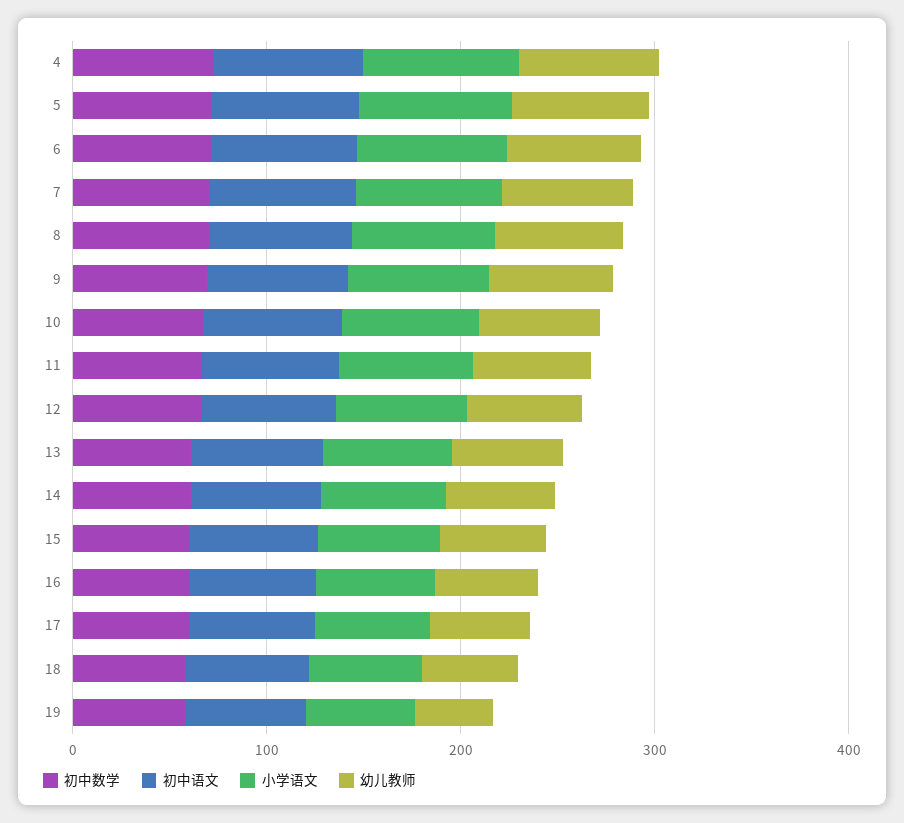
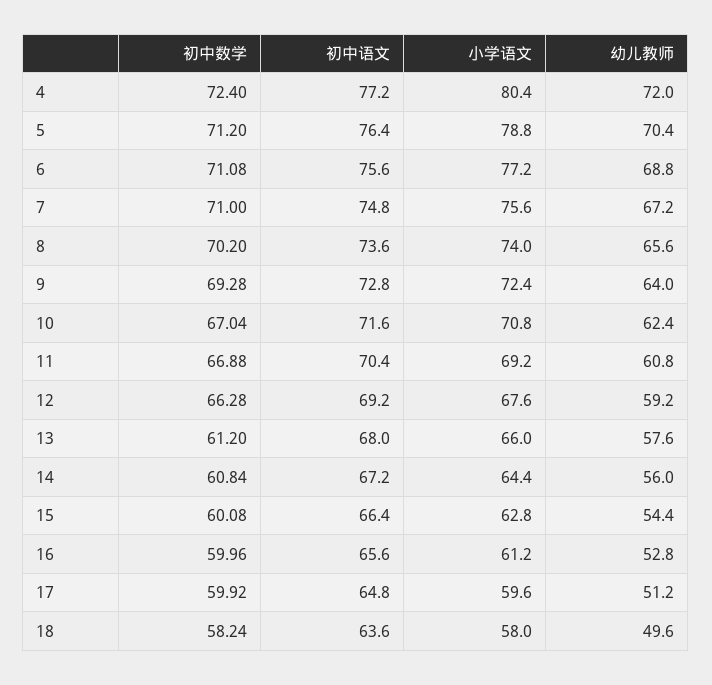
初中数学, 19: 60 -> none
初中语文, 19: 60 -> none
小学语文, 19: 60 -> none
幼儿教师, 19: 40 -> none

